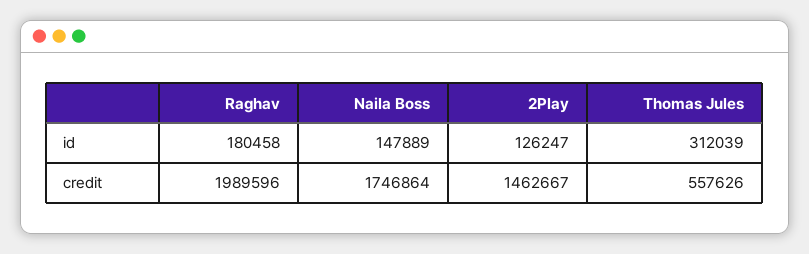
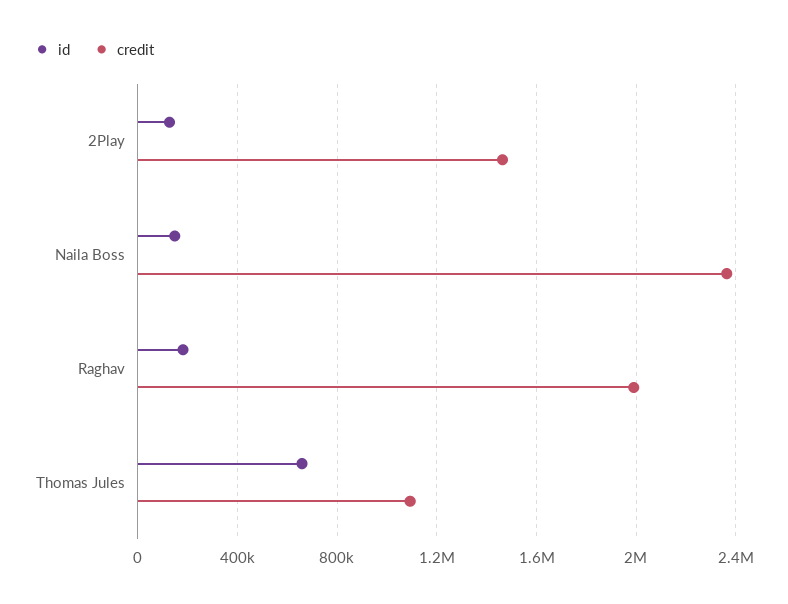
id, Thomas Jules: 312039 -> 650000
credit, Naila Boss: 1746864 -> 2350000
credit, Thomas Jules: 557626 -> 1100000

